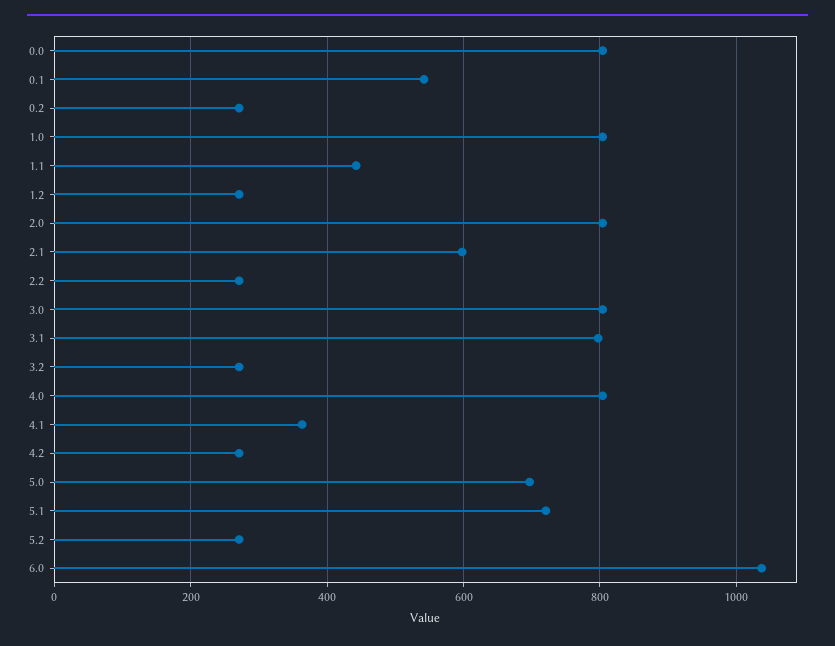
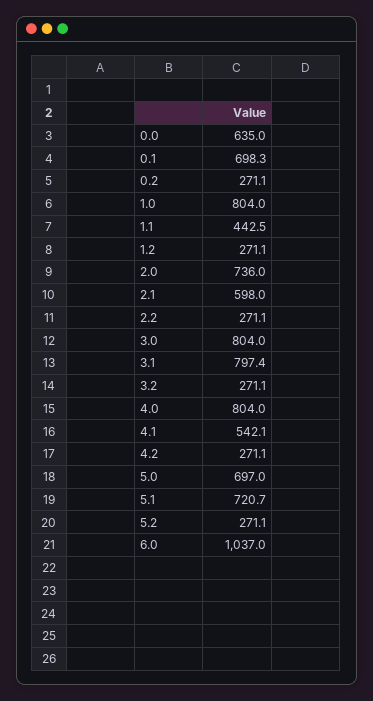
0.0: 800 -> 635
0.1: 540 -> 698.3
2.0: 800 -> 736
4.1: 360 -> 542.1

